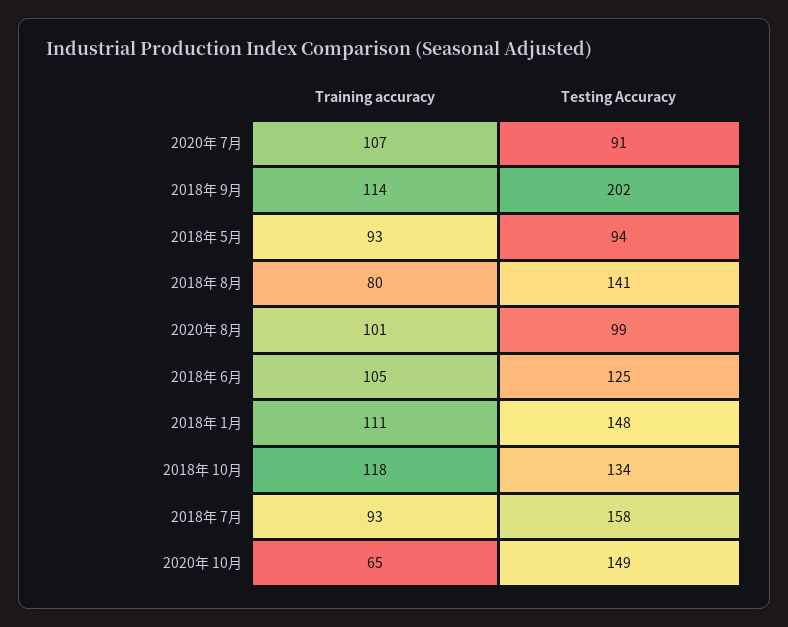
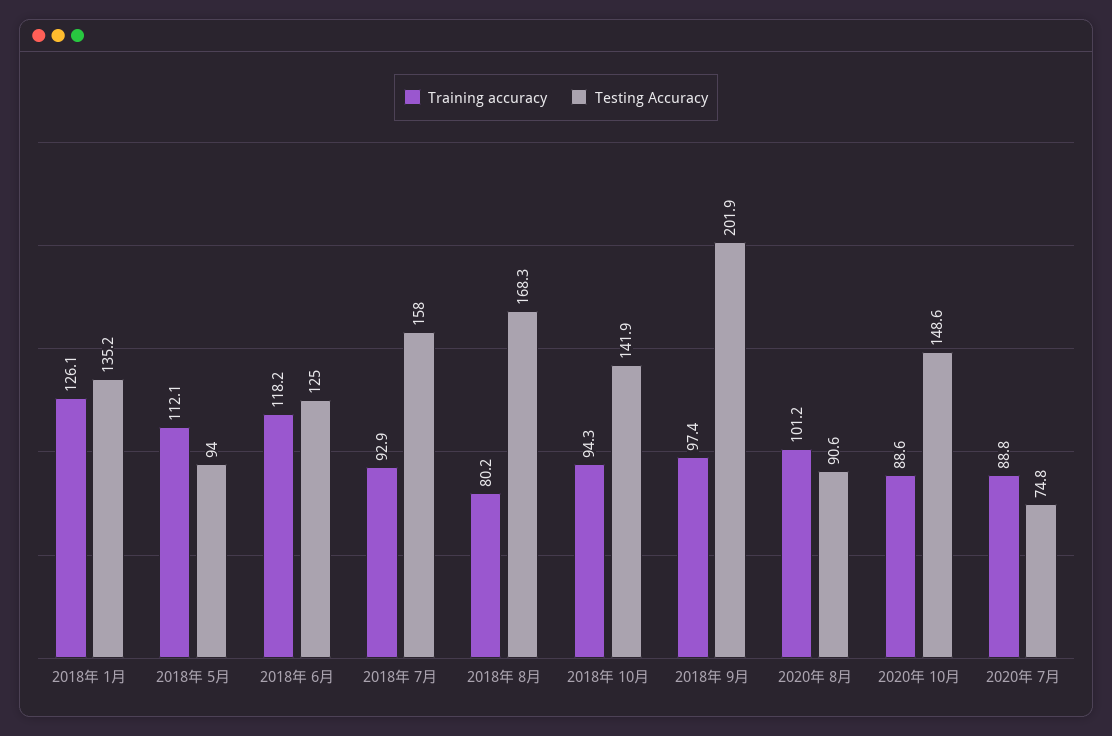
Training accuracy, 2020年 7月: 107 -> 88.8
Testing Accuracy, 2020年 7月: 91 -> 74.8
Training accuracy, 2018年 9月: 114 -> 97.4
Training accuracy, 2018年 5月: 93 -> 112.1
Testing Accuracy, 2018年 8月: 141 -> 168.3
Testing Accuracy, 2020年 8月: 99 -> 90.6
Training accuracy, 2018年 6月: 105 -> 118.2
Training accuracy, 2018年 1月: 111 -> 126.1
Testing Accuracy, 2018年 1月: 148 -> 135.2
Training accuracy, 2018年 10月: 118 -> 94.3
Testing Accuracy, 2018年 10月: 134 -> 141.9
Training accuracy, 2020年 10月: 65 -> 88.6

